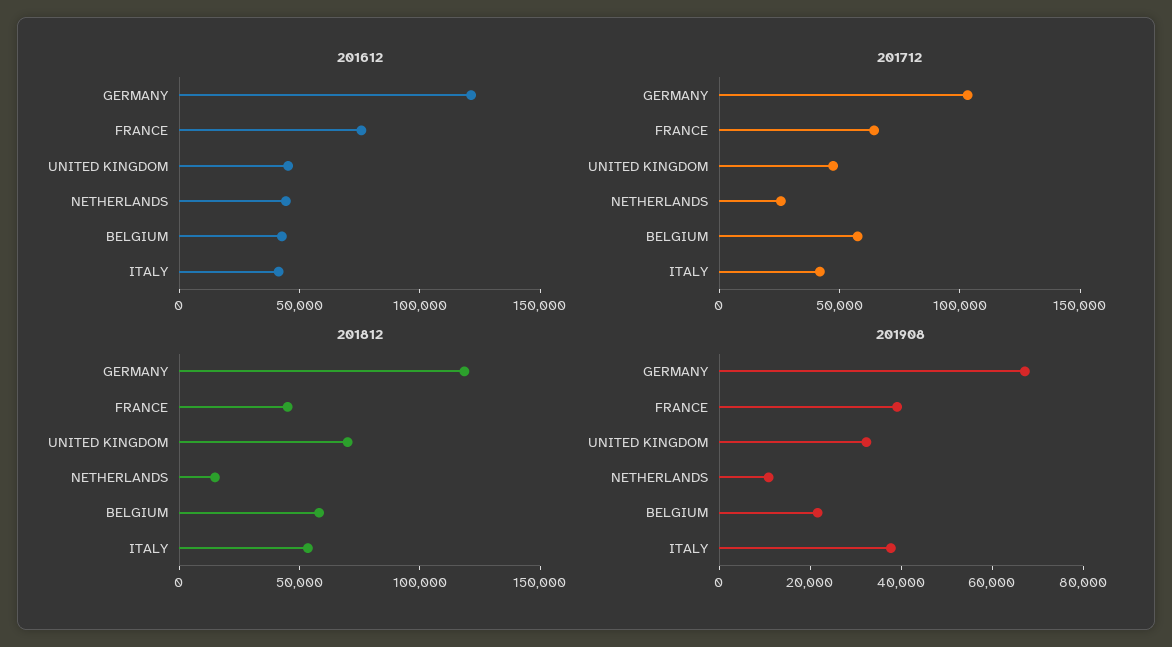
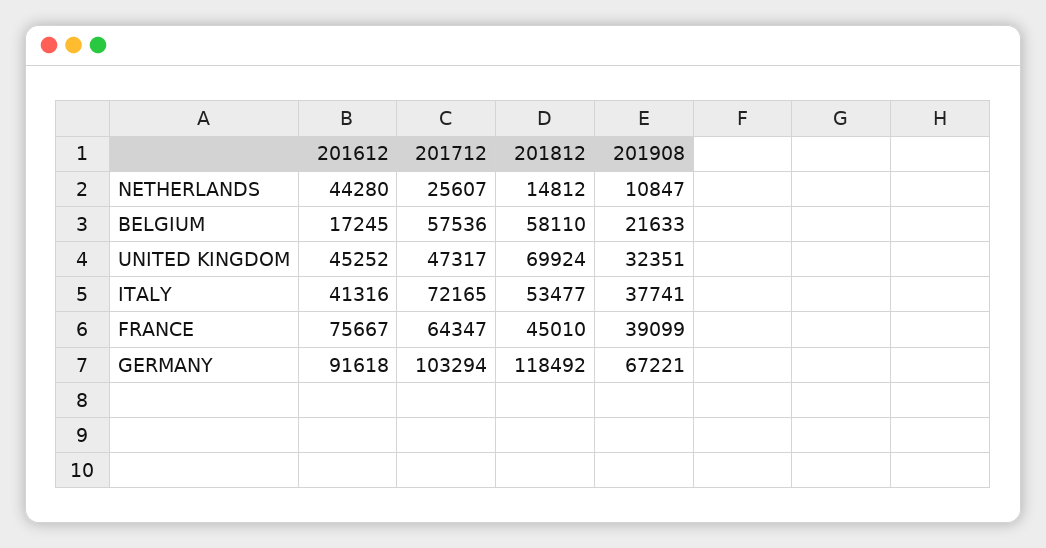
201612, GERMANY: 120000 -> 91618
201612, BELGIUM: 40000 -> 17245
201712, ITALY: 40000 -> 72165

